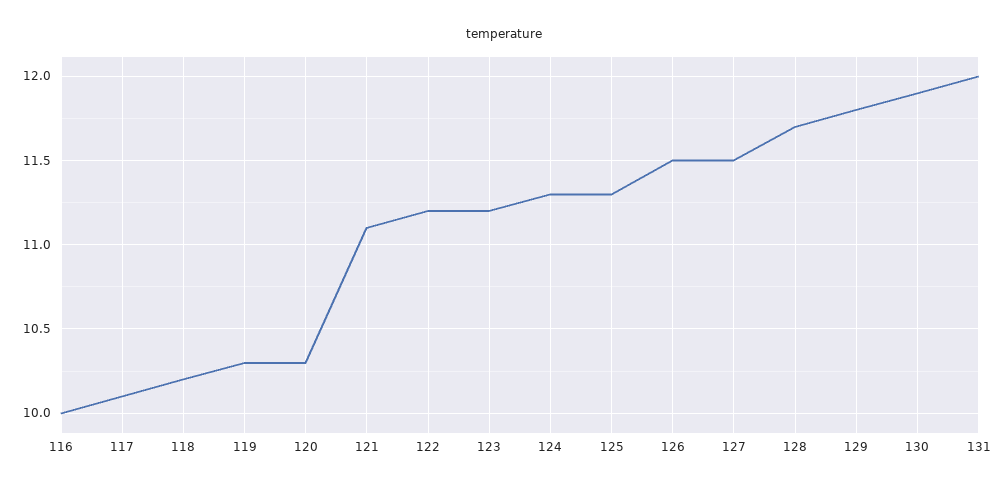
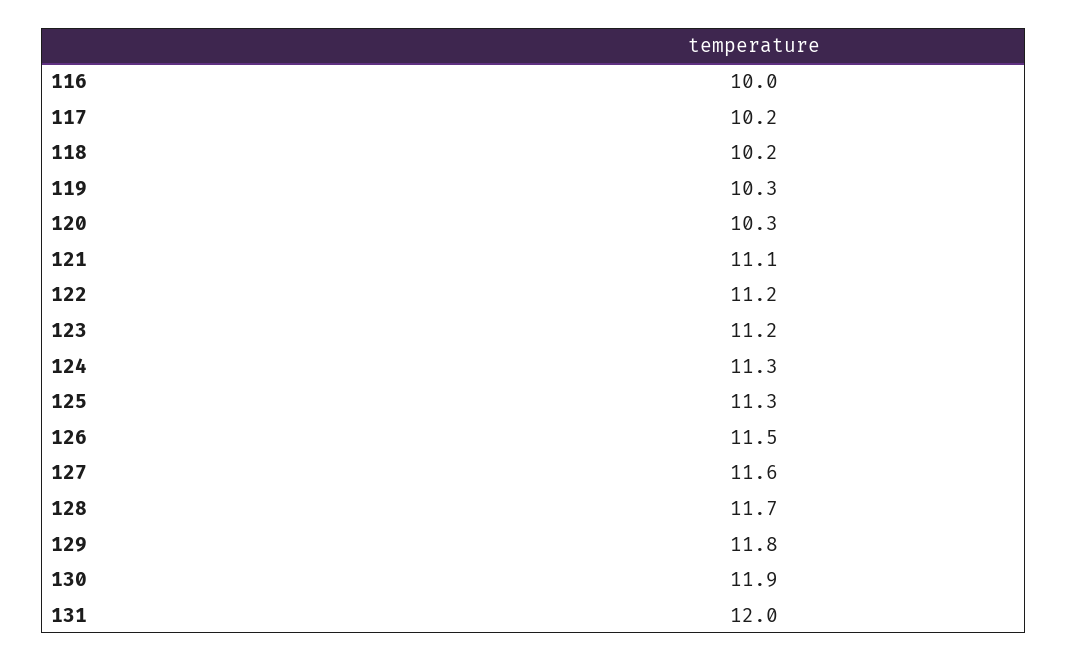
117: 10.1 -> 10.2
127: 11.5 -> 11.6

